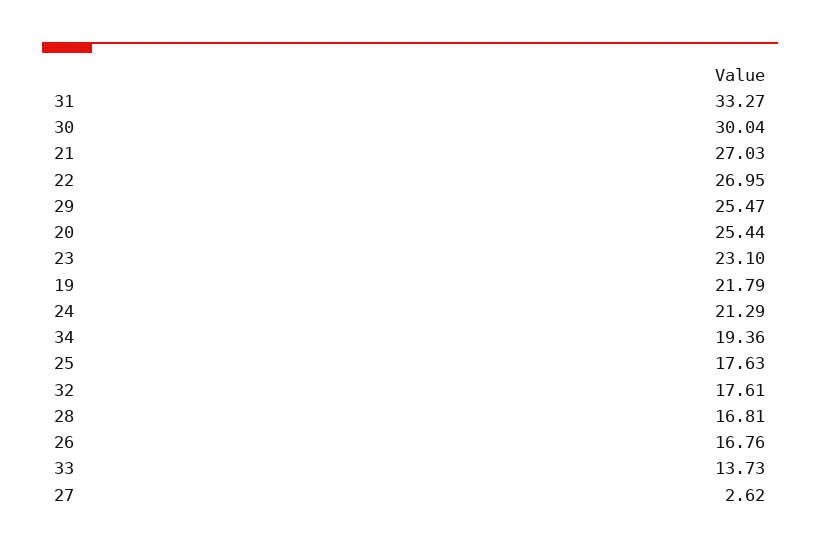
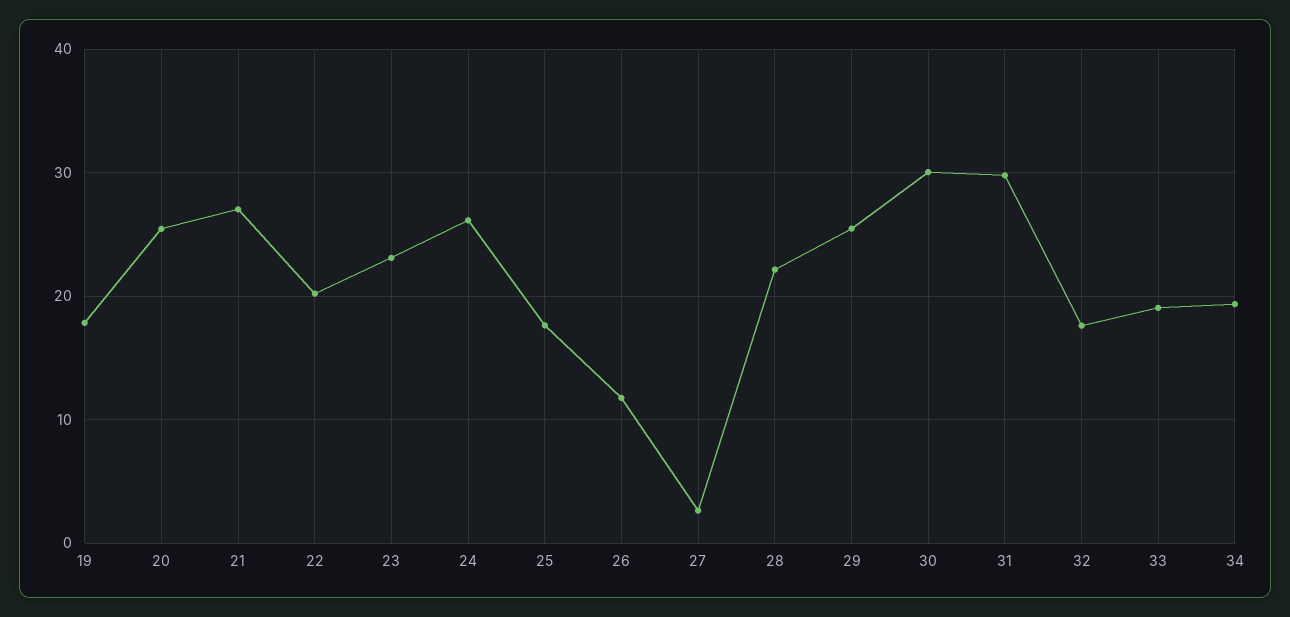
31: 33.27 -> 30
22: 26.95 -> 20
19: 21.79 -> 18
24: 21.29 -> 26
28: 16.81 -> 22
26: 16.76 -> 12
33: 13.73 -> 19

